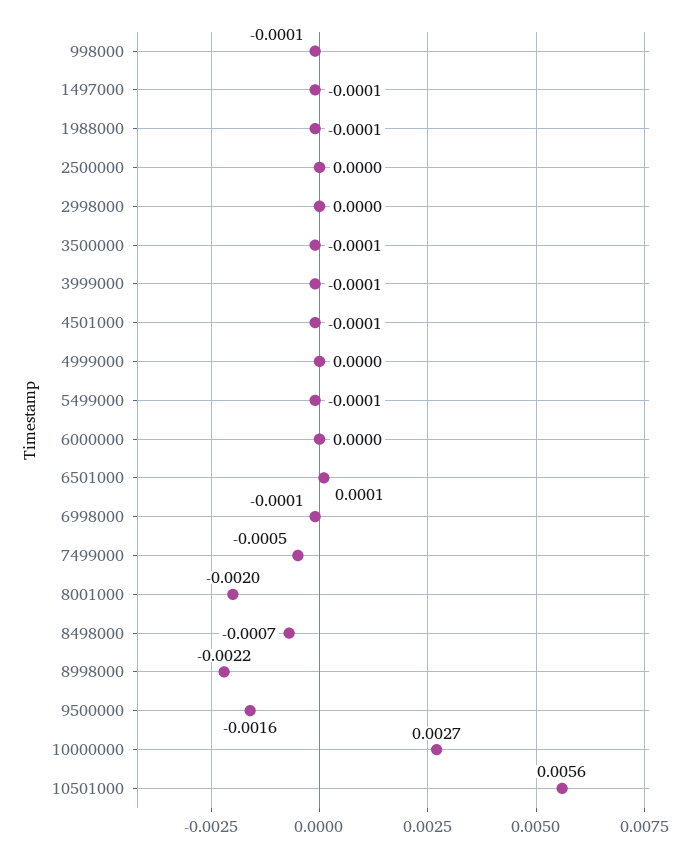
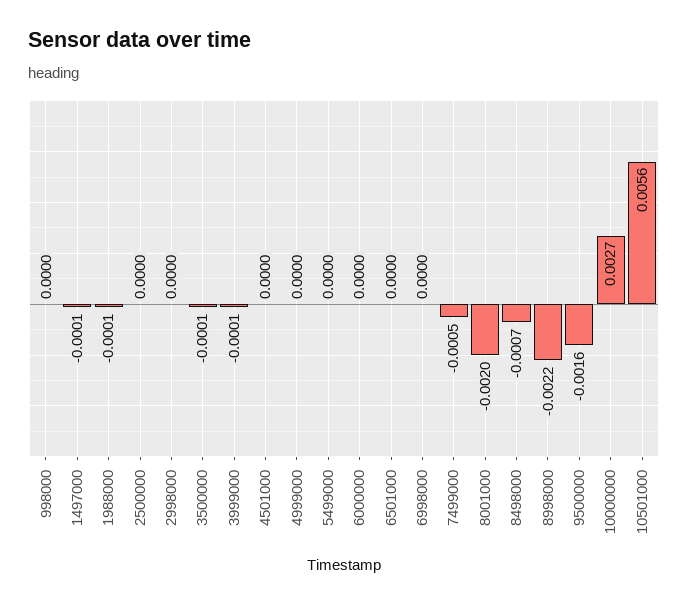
998000: -0.0001 -> 0
4501000: -0.0001 -> 0
5499000: -0.0001 -> 0
6501000: 0.0001 -> 0
6998000: -0.0001 -> 0

